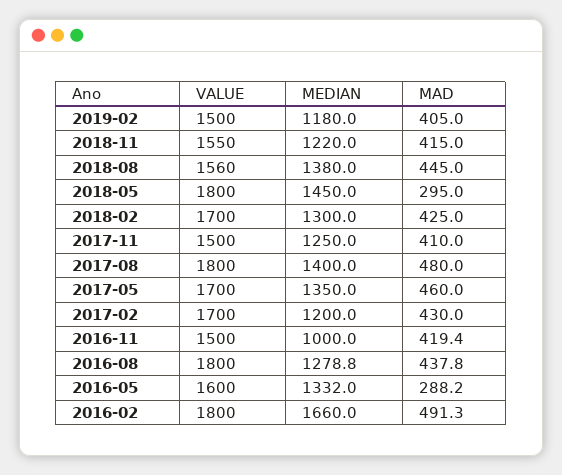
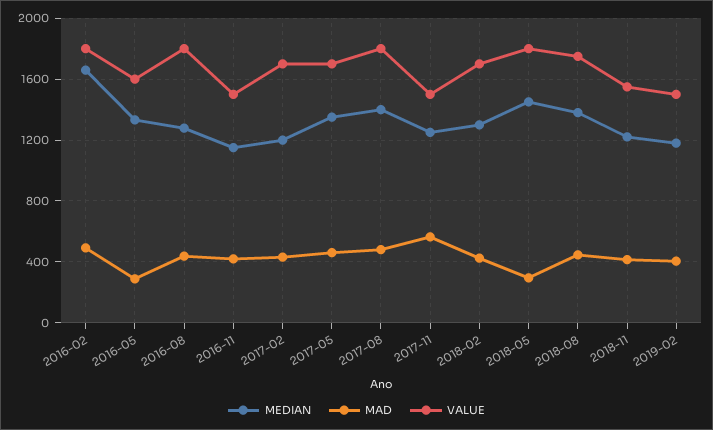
VALUE, 2018-08: 1560 -> 1750
MAD, 2017-11: 410 -> 550
MEDIAN, 2016-11: 1000 -> 1150

